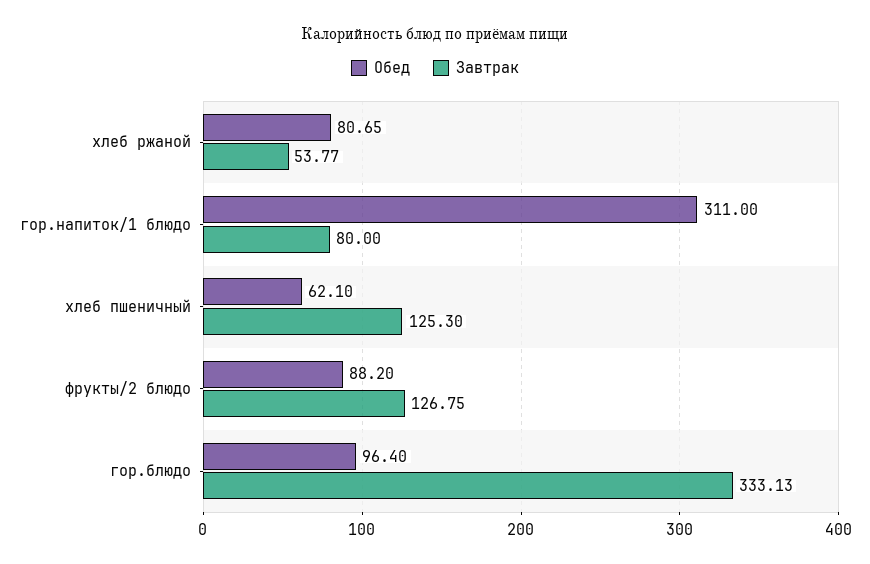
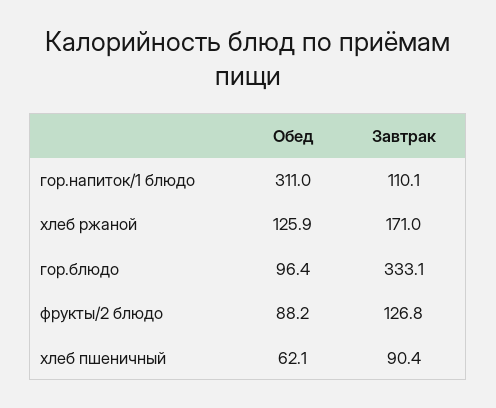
Обед, хлеб ржаной: 80.65 -> 125.9
Завтрак, хлеб ржаной: 53.77 -> 171
Завтрак, гор.напиток/1 блюдо: 80 -> 110.1
Завтрак, хлеб пшеничный: 125.3 -> 90.4

